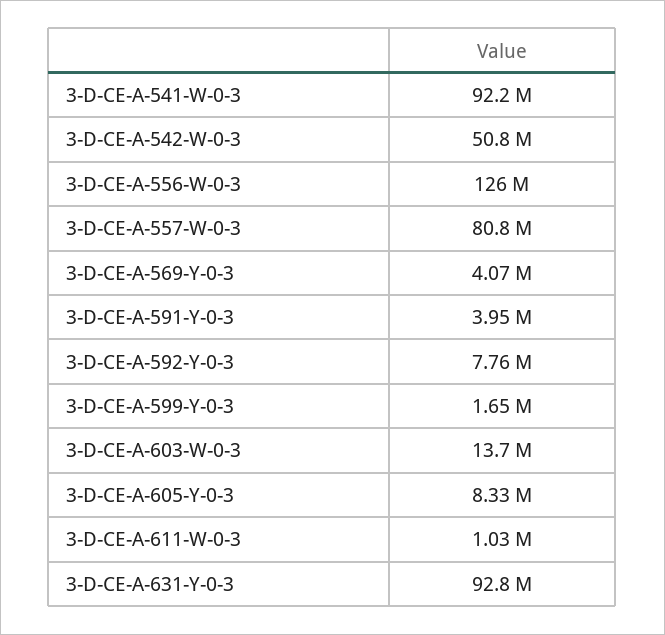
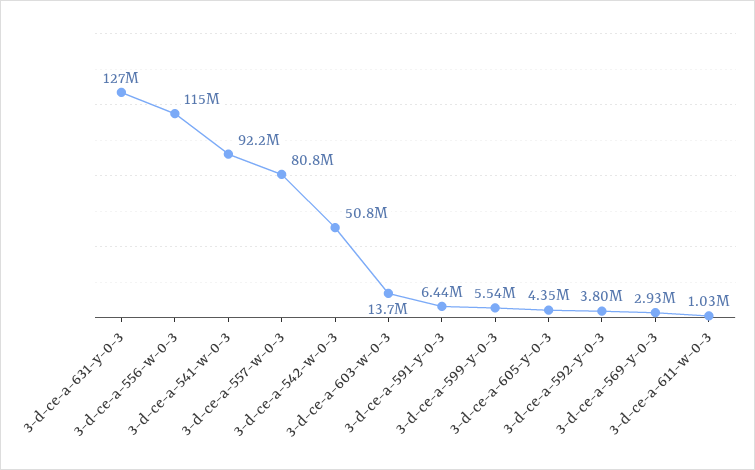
3-D-CE-A-556-W-0-3: 126000000 -> 115000000
3-D-CE-A-569-Y-0-3: 4070000 -> 2930000
3-D-CE-A-591-Y-0-3: 3950000 -> 6440000
3-D-CE-A-592-Y-0-3: 7760000 -> 3800000
3-D-CE-A-599-Y-0-3: 1650000 -> 5540000
3-D-CE-A-605-Y-0-3: 8330000 -> 4350000
3-D-CE-A-631-Y-0-3: 92800000 -> 127000000

